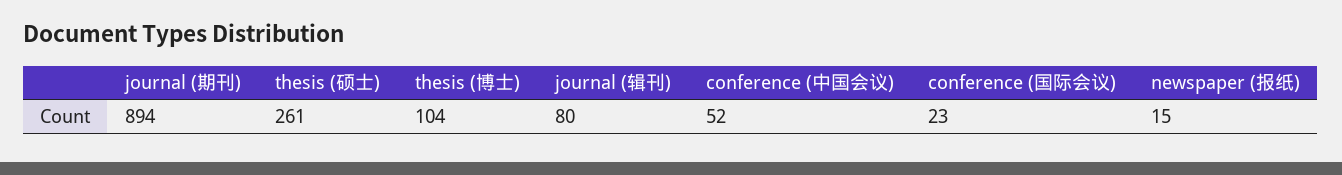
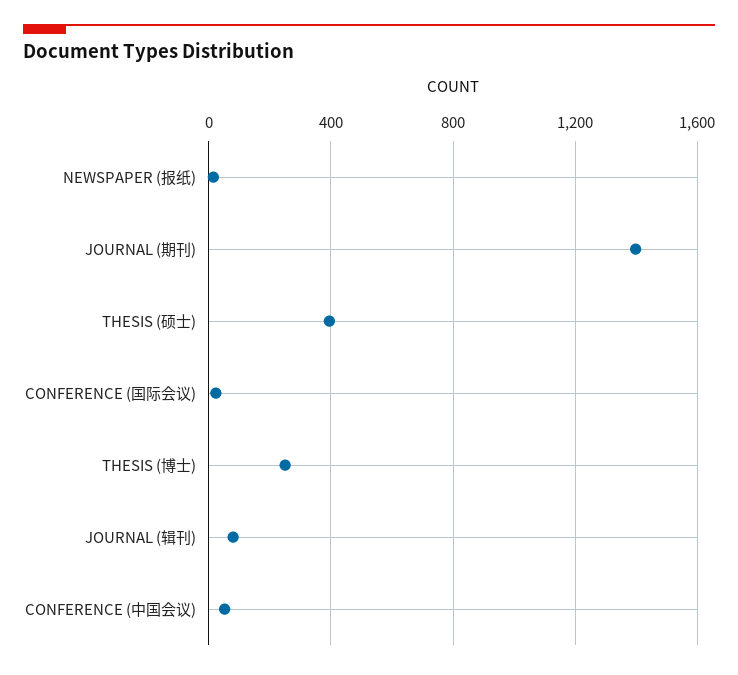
journal (期刊): 894 -> 1400
thesis (硕士): 261 -> 400
thesis (博士): 104 -> 250

